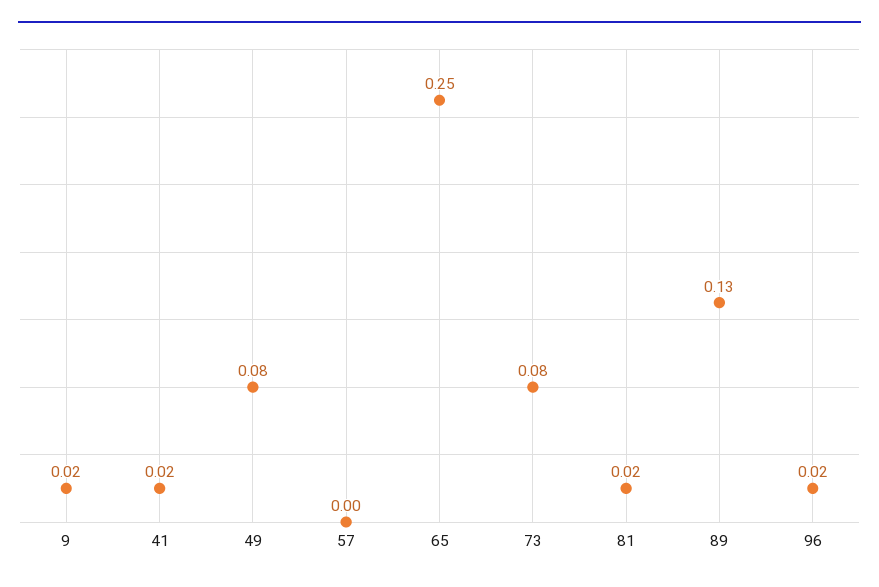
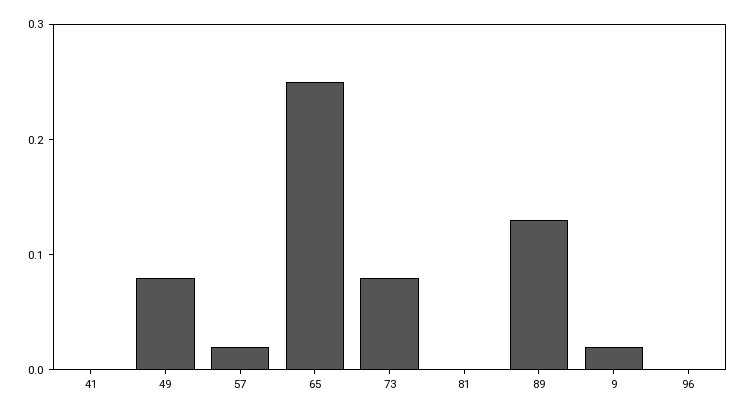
41: 0.02 -> 0
57: 0 -> 0.02
81: 0.02 -> 0
96: 0.02 -> 0

